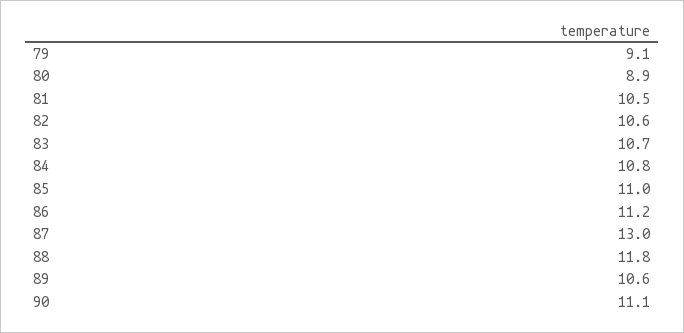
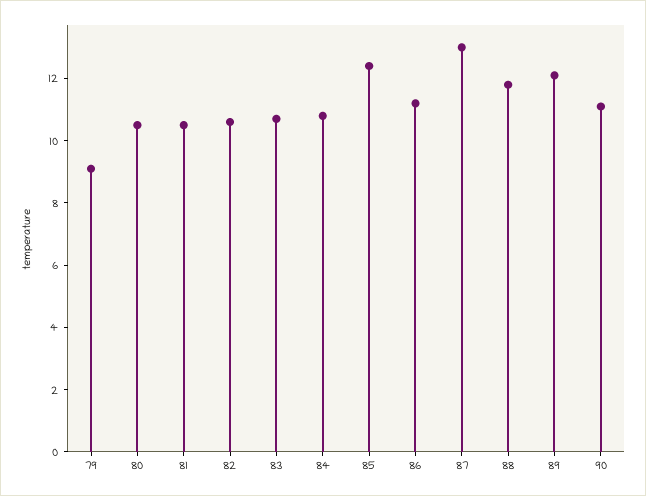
80: 8.9 -> 10.5
85: 11 -> 12.5
89: 10.6 -> 12

